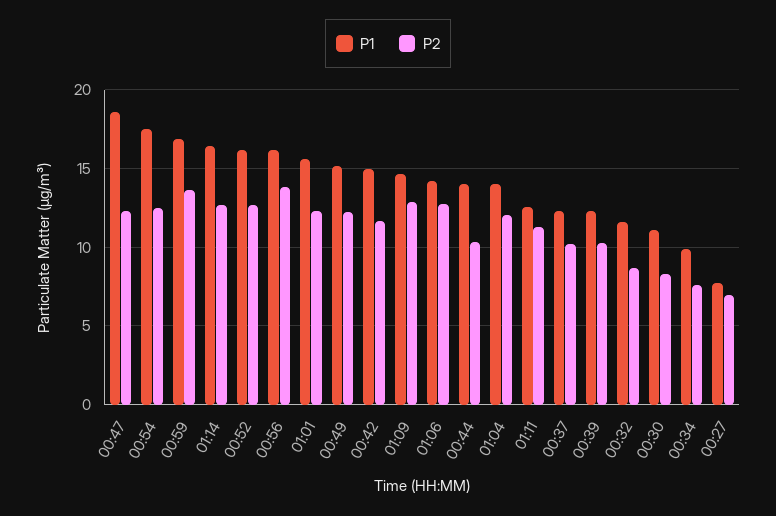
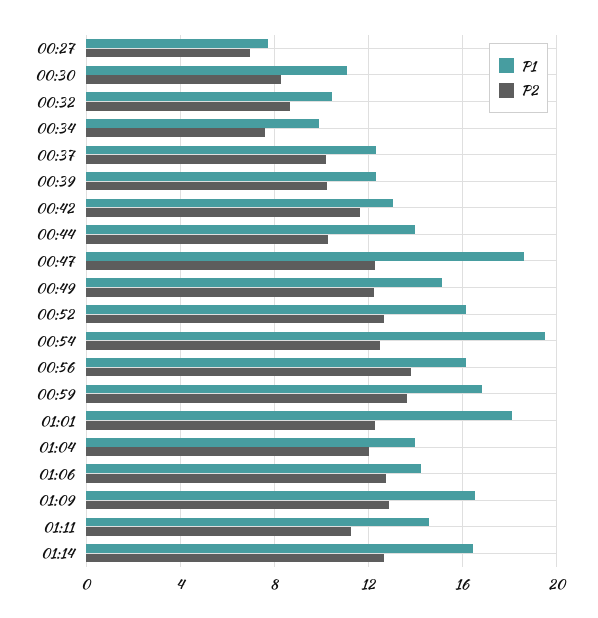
P1, 00:54: 17.5 -> 19.5
P1, 01:01: 15.5 -> 18
P1, 00:42: 15 -> 13
P1, 01:09: 14.5 -> 16.5
P1, 01:11: 12.5 -> 14.5
P1, 00:32: 11.5 -> 10.5

